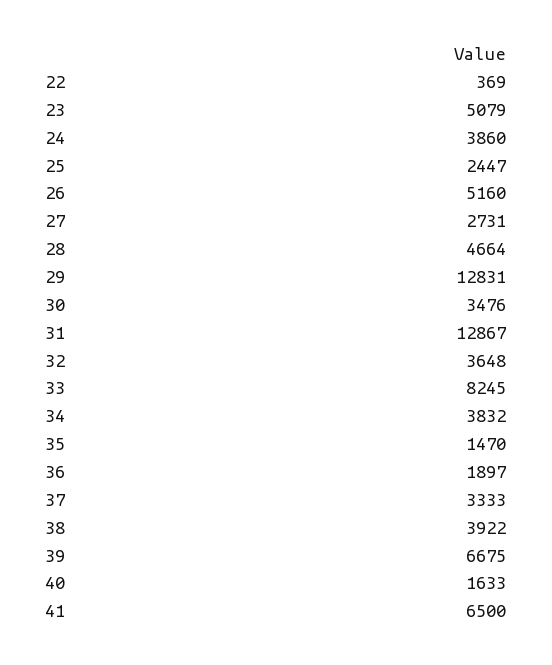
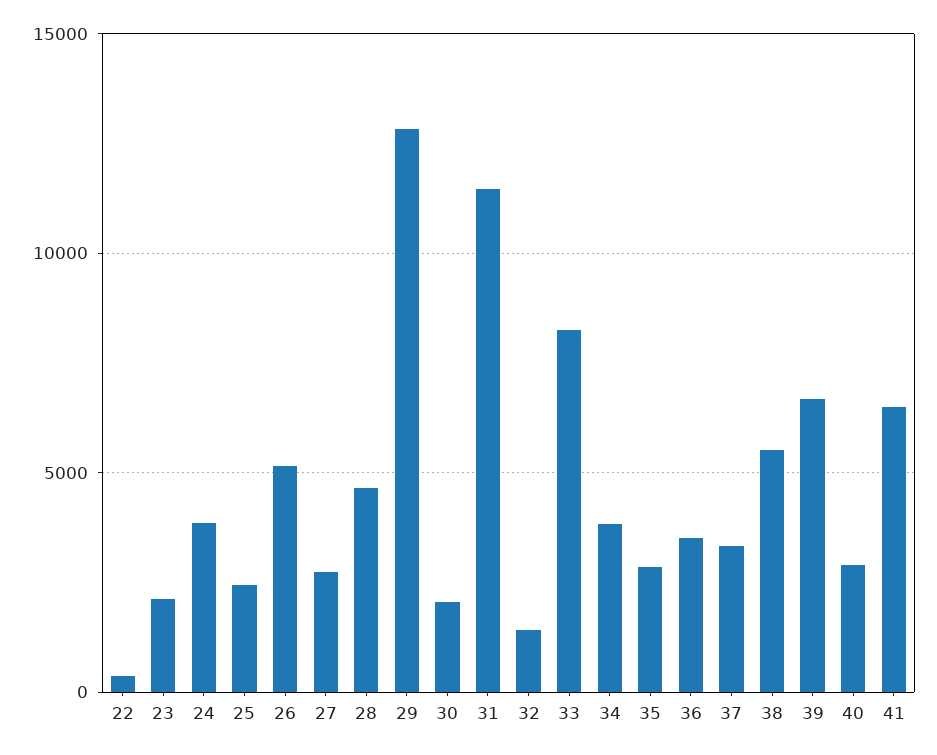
23: 5079 -> 2000
30: 3476 -> 2000
31: 12867 -> 11500
32: 3648 -> 1500
35: 1470 -> 3000
36: 1897 -> 3500
38: 3922 -> 5500
40: 1633 -> 3000

